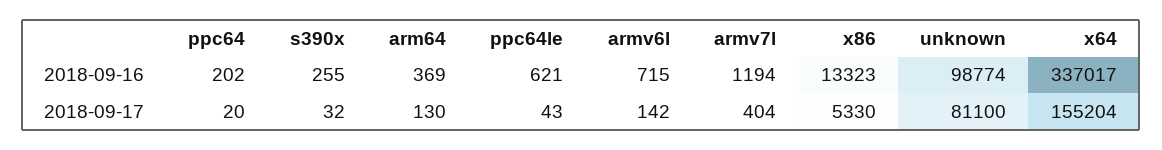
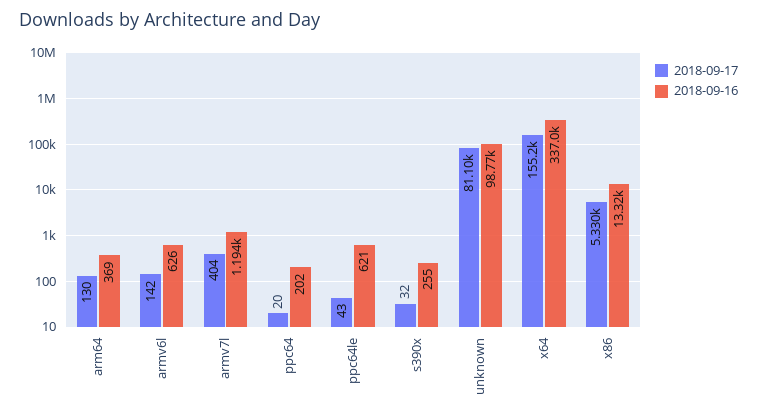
2018-09-16, armv6l: 715 -> 626

